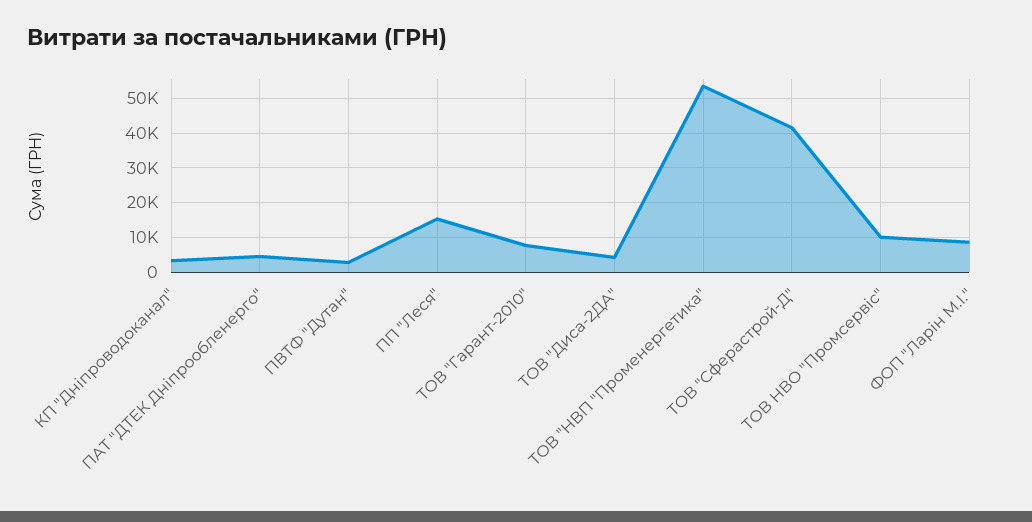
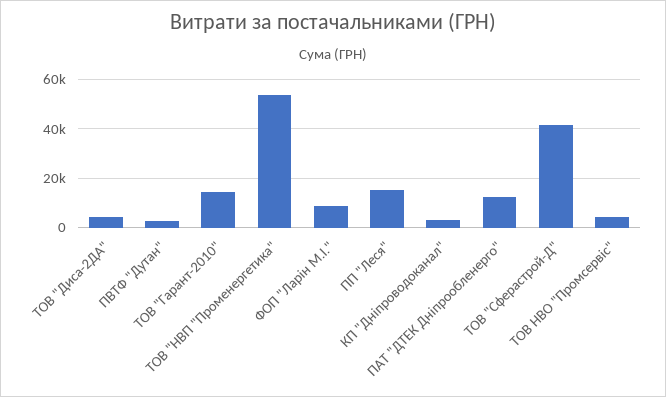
ПАТ "ДТЕК Дніпрообленерго": 4000 -> 12500
ТОВ "Гарант-2010": 8000 -> 15000
ТОВ НВО "Промсервіс": 10000 -> 5000

